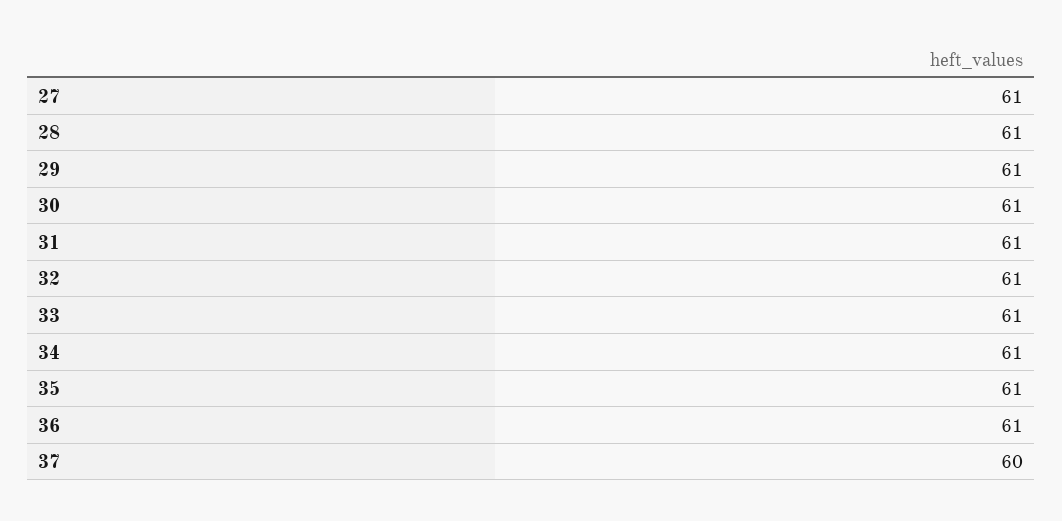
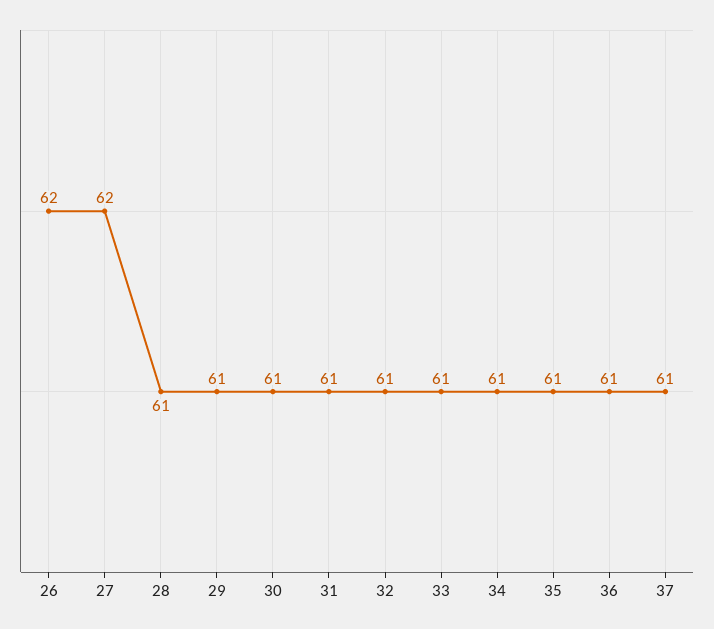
27: 61 -> 62
37: 60 -> 61
26: none -> 62

